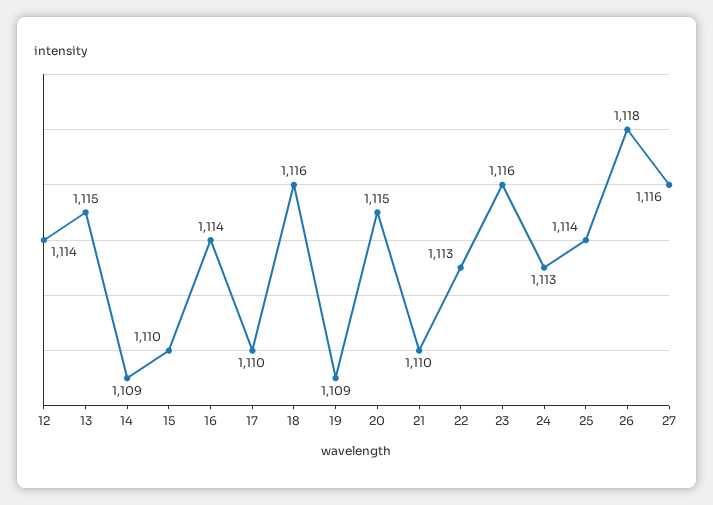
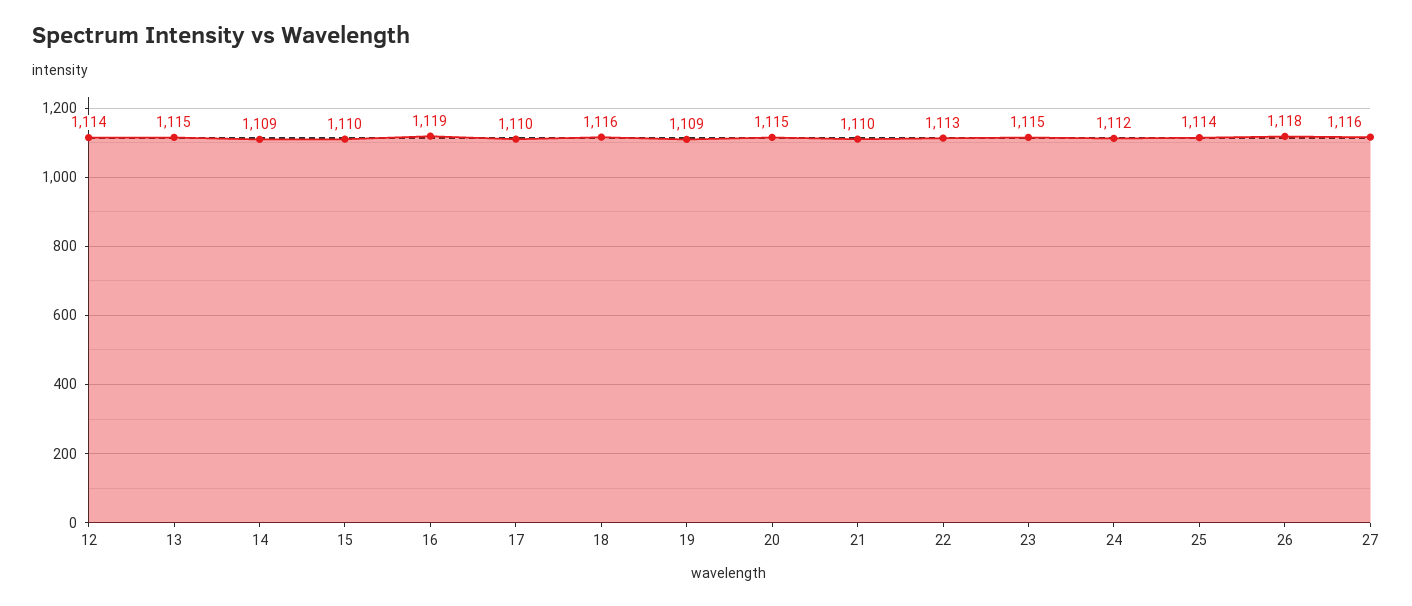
16: 1114 -> 1119
23: 1116 -> 1115
24: 1113 -> 1112

